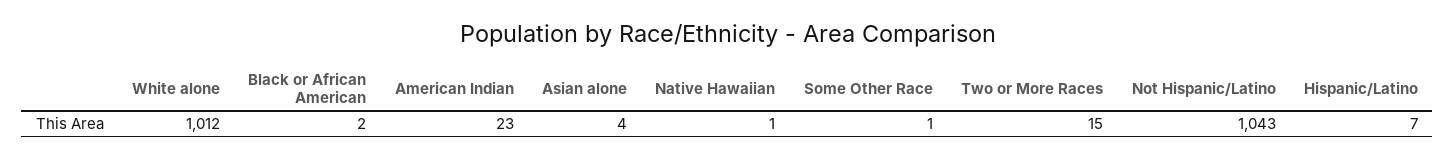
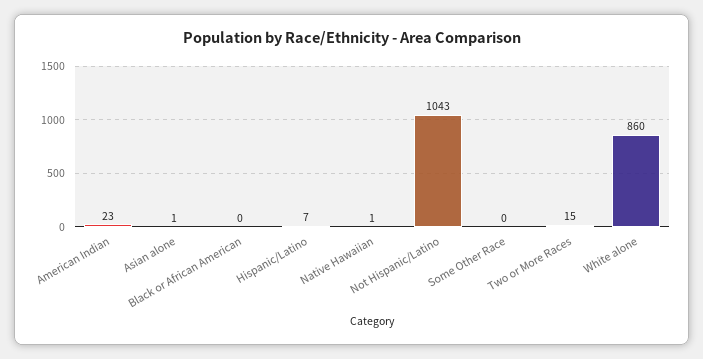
White alone: 1012 -> 860
Black or African American: 2 -> 0
Asian alone: 4 -> 1
Some Other Race: 1 -> 0

